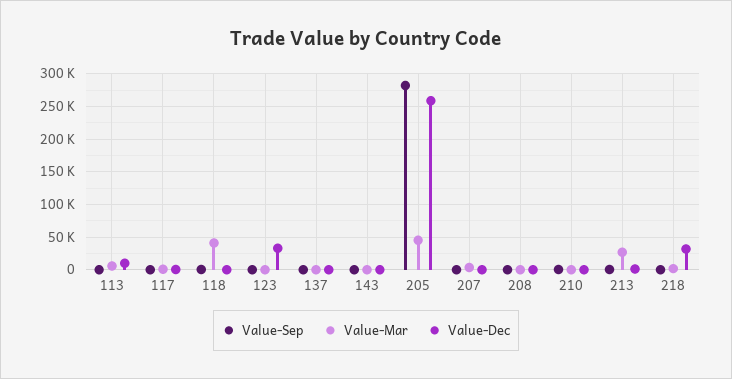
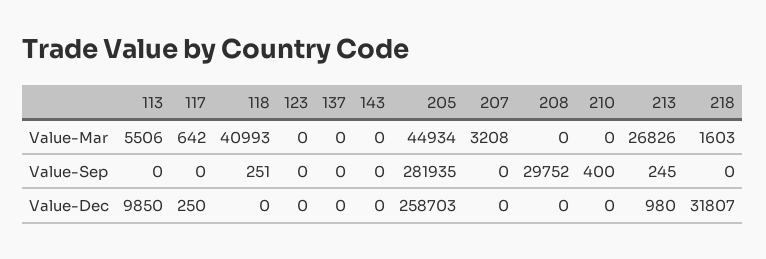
Value-Dec, 123: 30000 -> 0
Value-Sep, 208: 0 -> 29752

